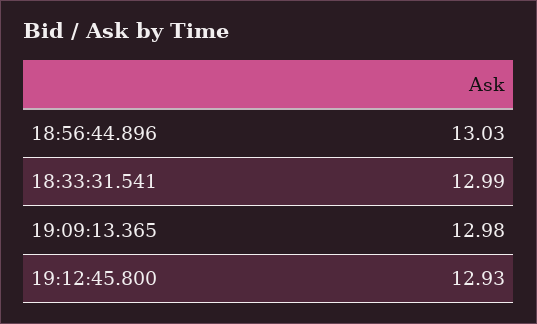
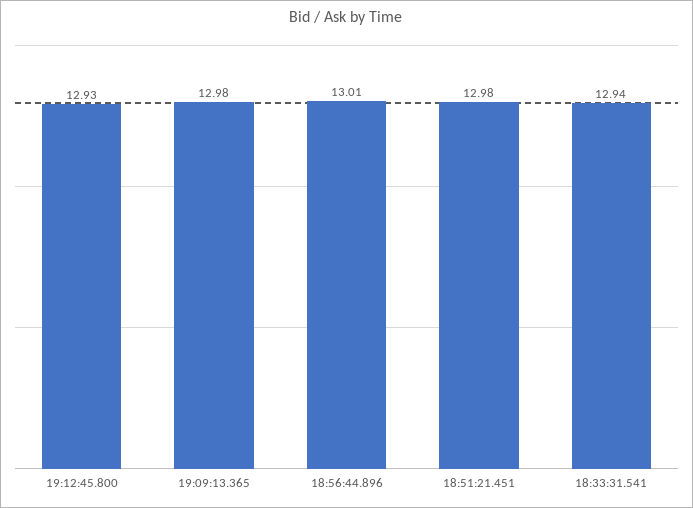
18:56:44.896: 13.03 -> 13.01
18:33:31.541: 12.99 -> 12.94
18:51:21.451: none -> 12.98

